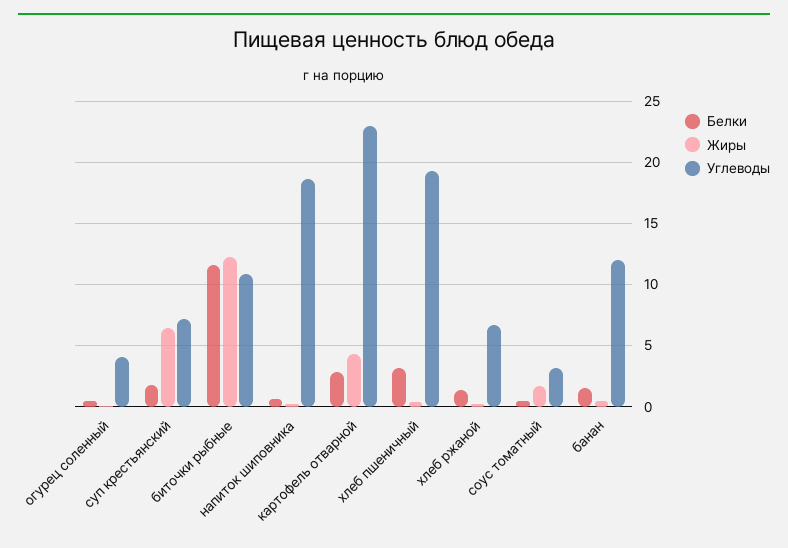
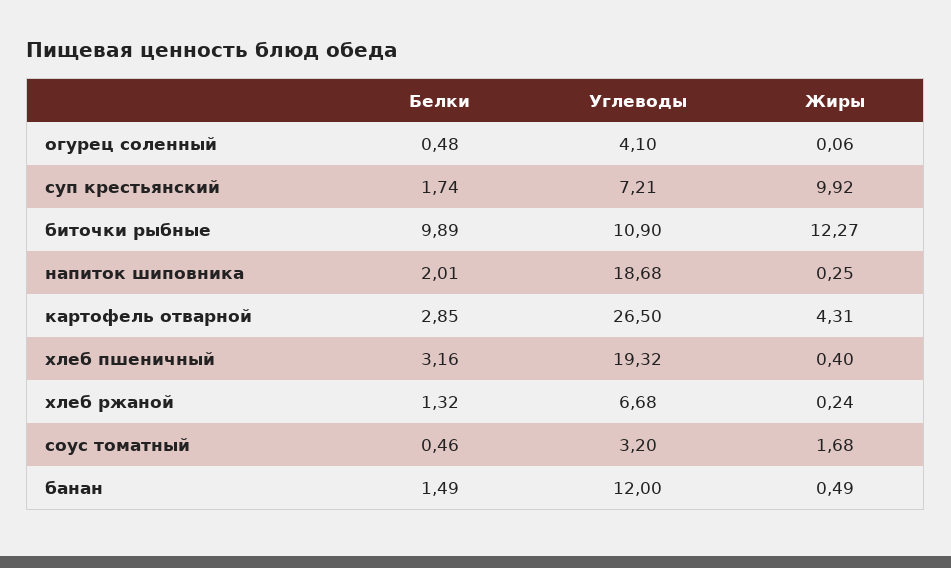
Жиры, суп крестьянский: 6.5 -> 9.92
Белки, биточки рыбные: 11.5 -> 9.89
Белки, напиток шиповника: 0.5 -> 2.01
Углеводы, картофель отварной: 23 -> 26.5

